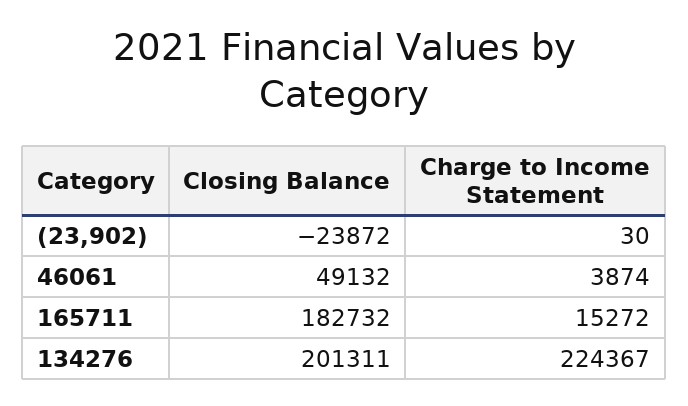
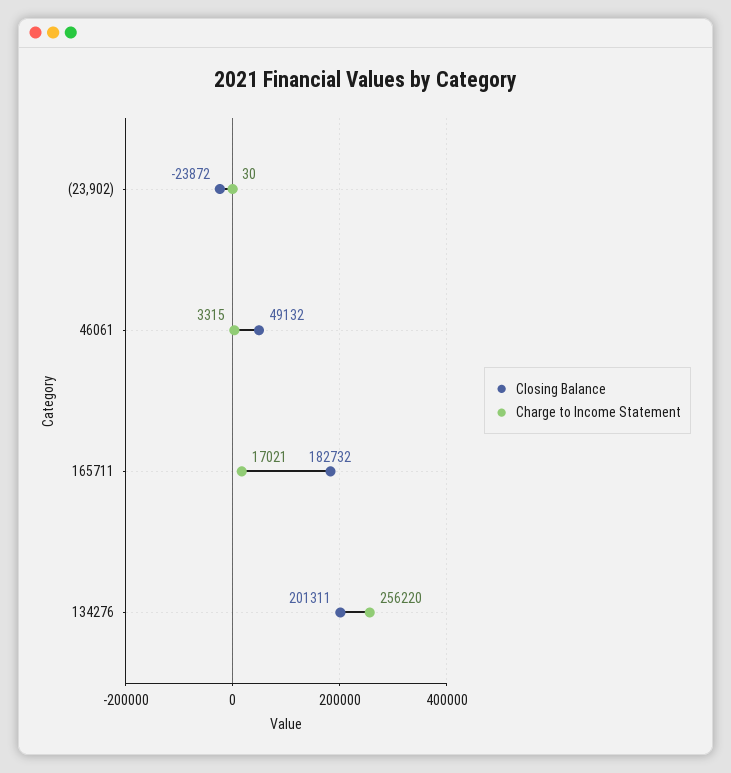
Charge to Income Statement, 46061: 3874 -> 3315
Charge to Income Statement, 165711: 15272 -> 17021
Charge to Income Statement, 134276: 224367 -> 256220

